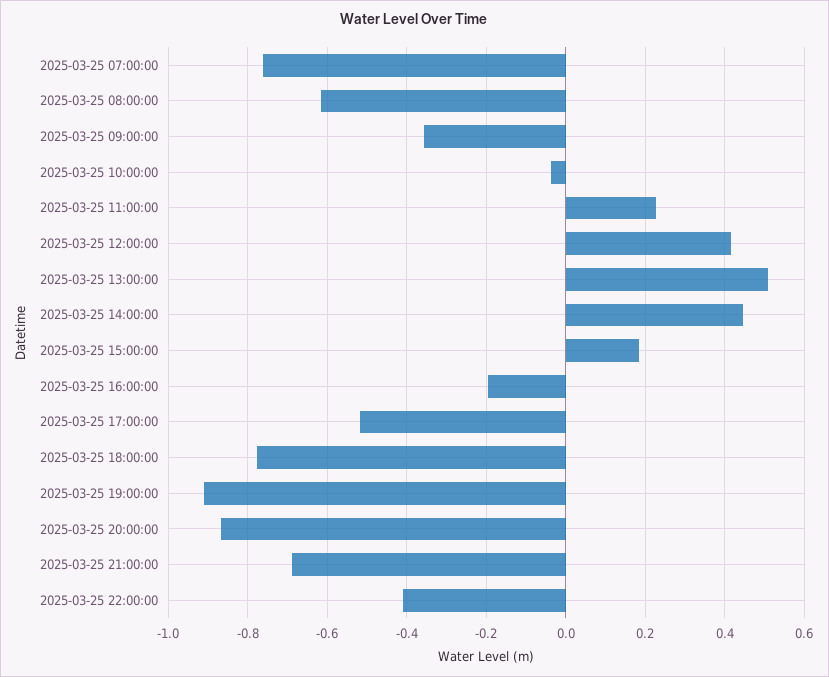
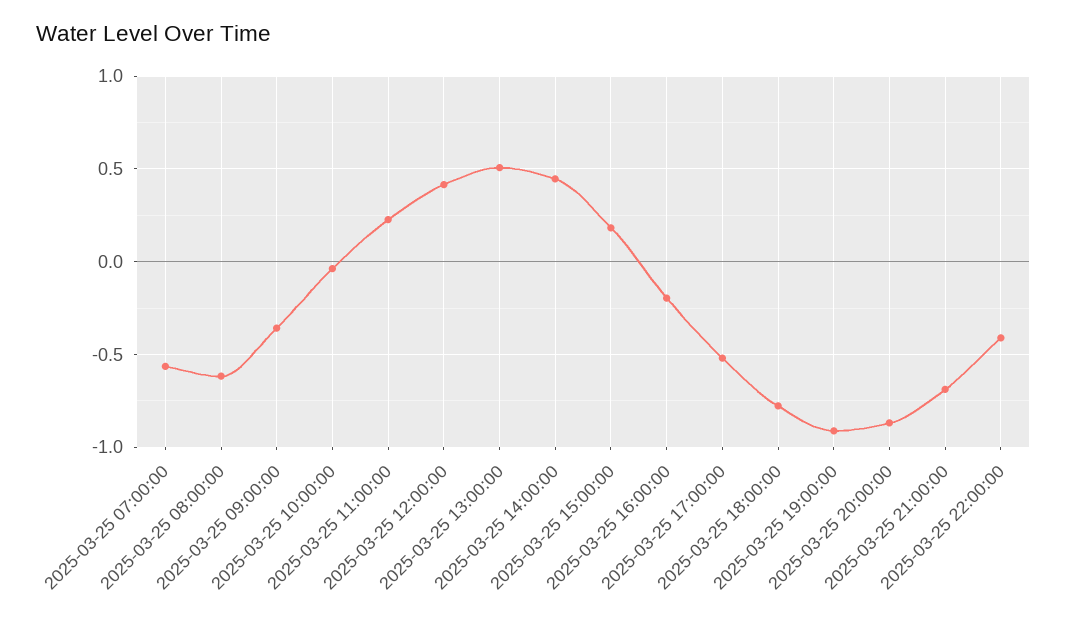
2025-03-25 07:00:00: -0.76 -> -0.55

